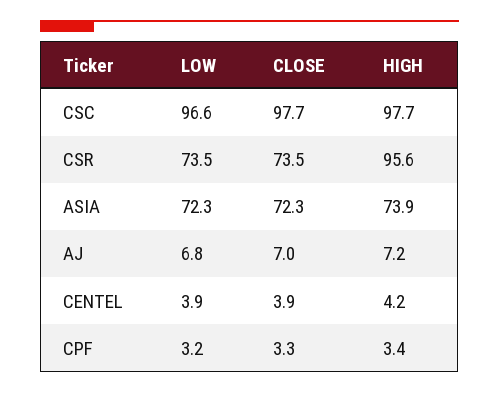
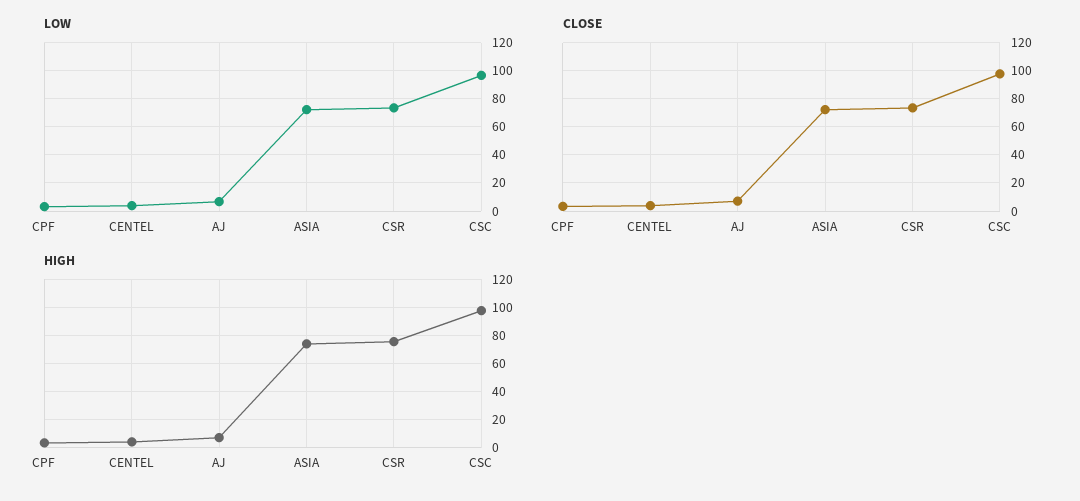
HIGH, CSR: 95.6 -> 75

